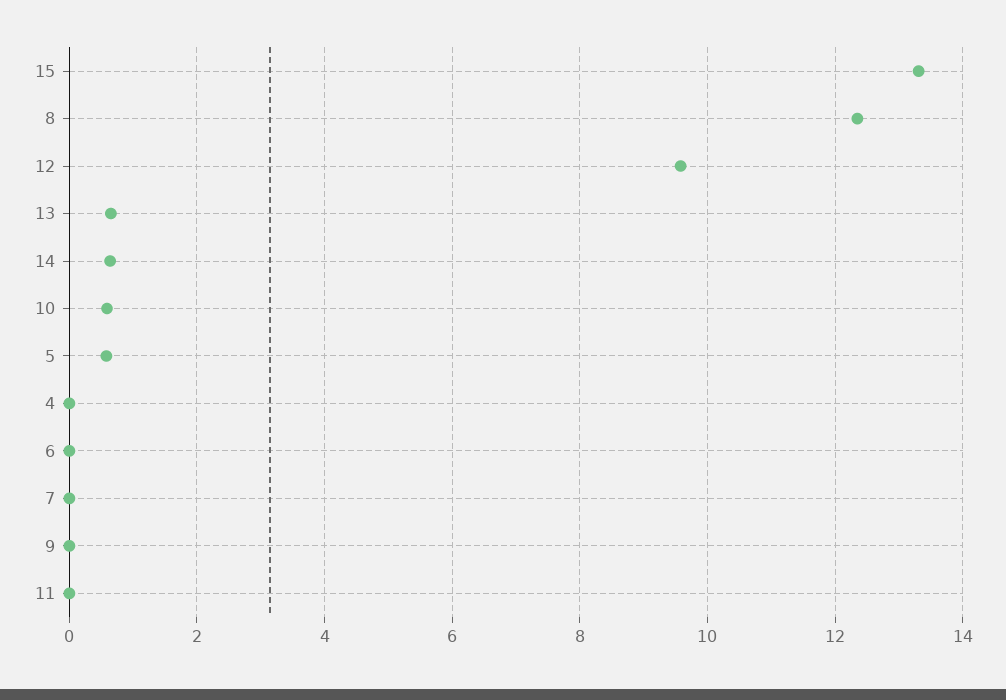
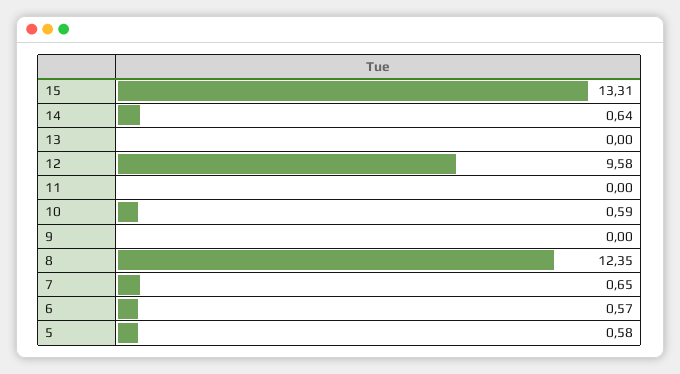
13: 0.6 -> 0
4: 0 -> none
6: 0 -> 0.57
7: 0 -> 0.65

